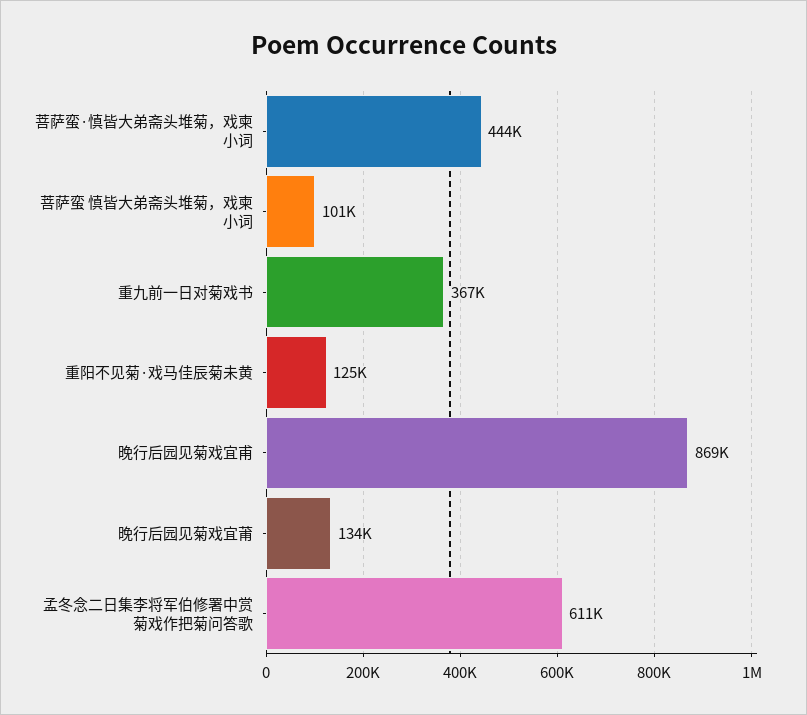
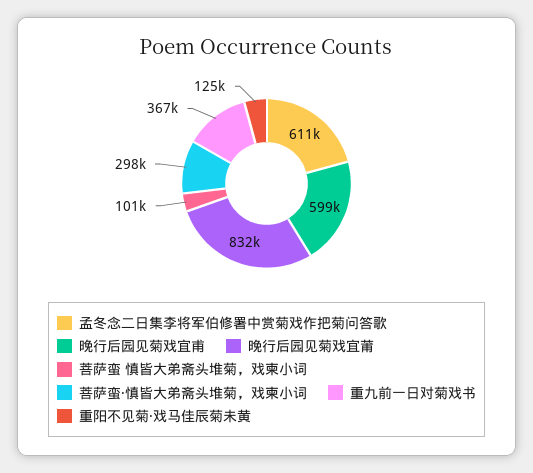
菩萨蛮·慎皆大弟斋头堆菊，戏柬小词: 444000 -> 298000
晚行后园见菊戏宜甫: 869000 -> 599000
晚行后园见菊戏宜莆: 134000 -> 832000

